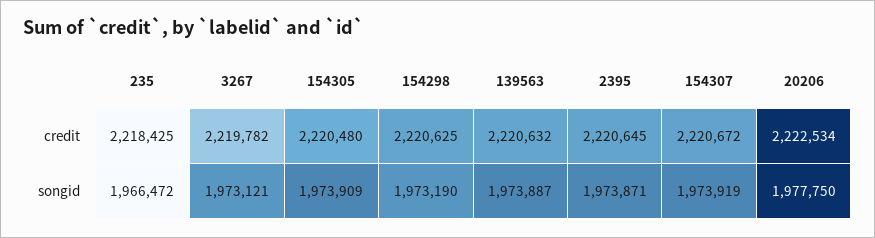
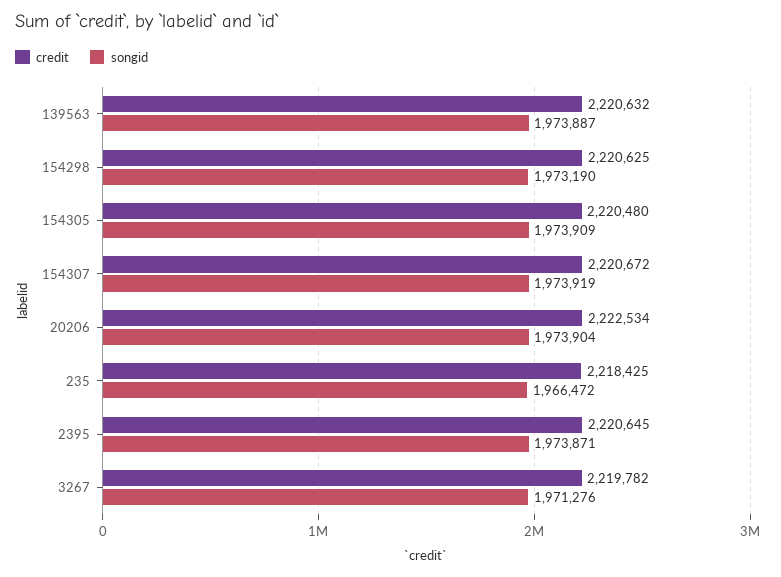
songid, 3267: 1973121 -> 1971276
songid, 20206: 1977750 -> 1973904

